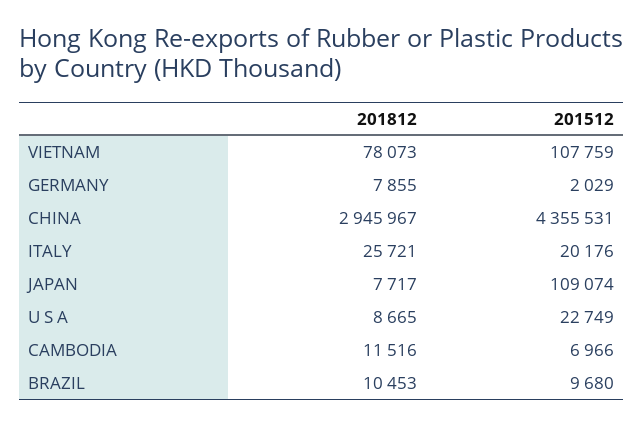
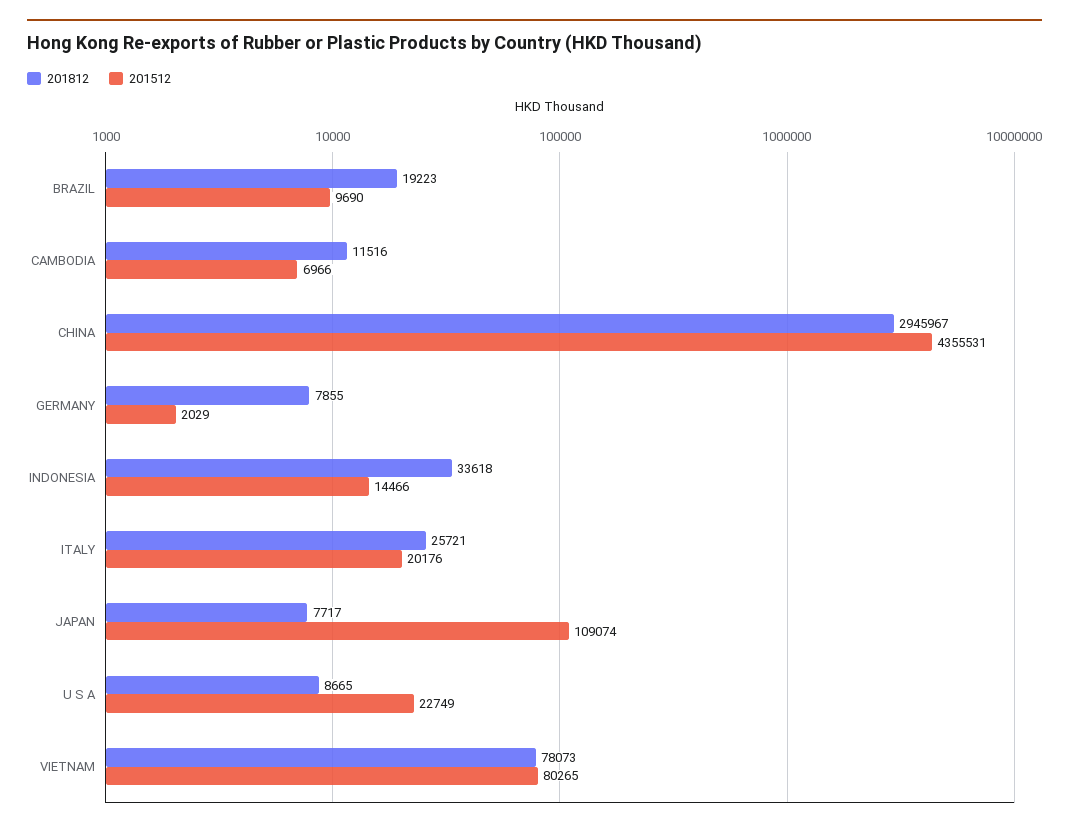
201512, VIETNAM: 107759 -> 80265
201812, BRAZIL: 10453 -> 19223
201512, BRAZIL: 9680 -> 9690
201812, INDONESIA: none -> 33618
201512, INDONESIA: none -> 14466

